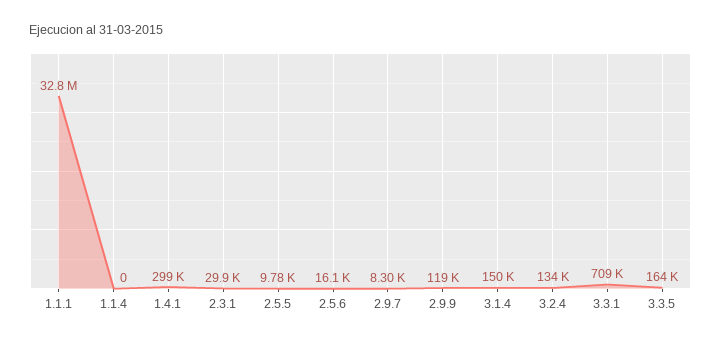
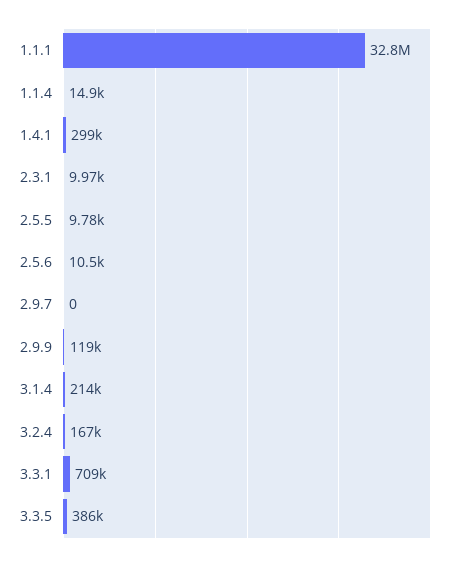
1.1.4: 0 -> 14900
2.3.1: 29900 -> 9970
2.5.6: 16100 -> 10500
2.9.7: 8300 -> 0
3.1.4: 150000 -> 214000
3.2.4: 134000 -> 167000
3.3.5: 164000 -> 386000

